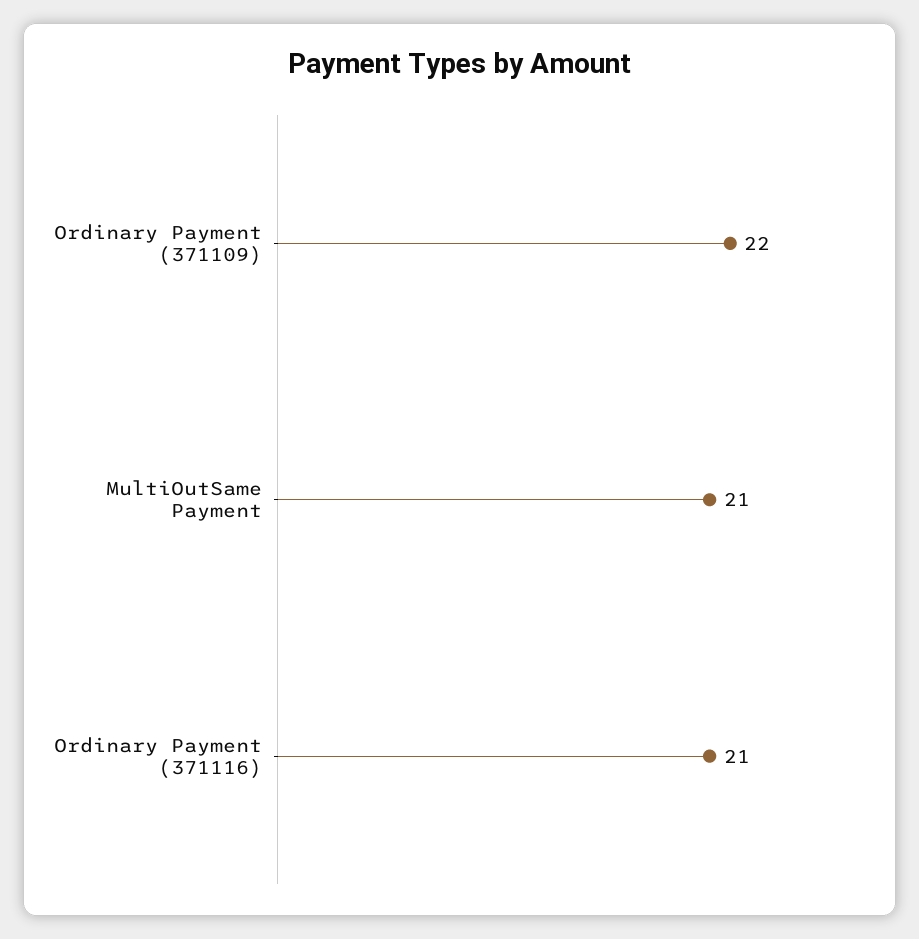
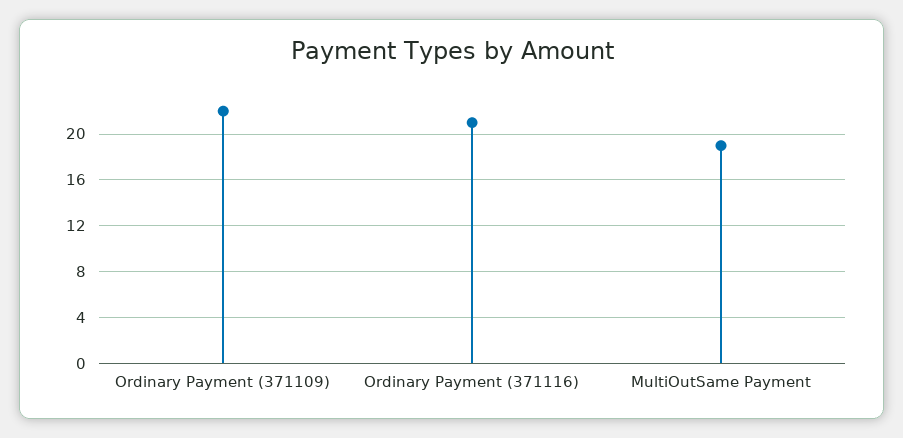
MultiOutSame Payment: 21 -> 19

